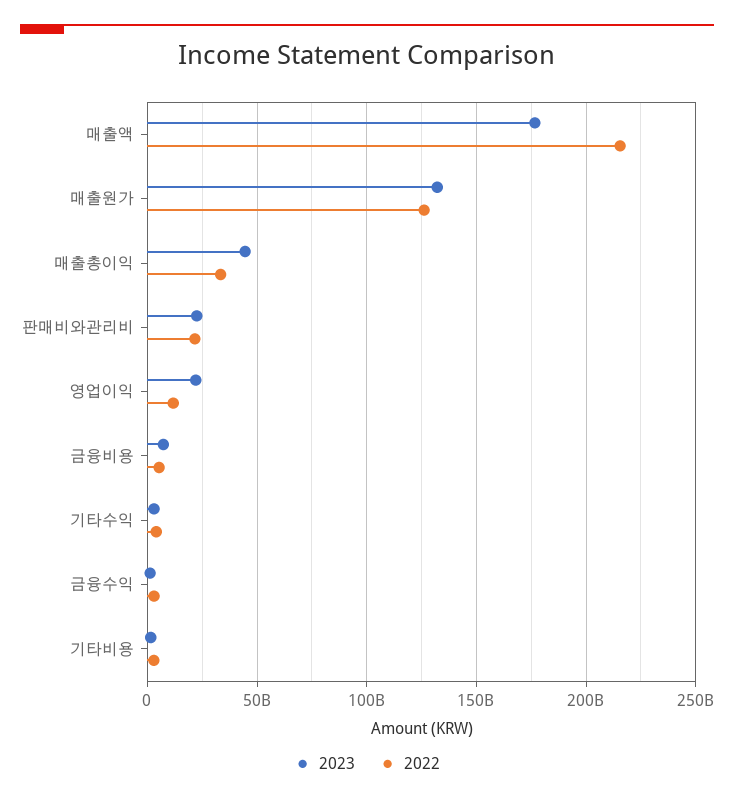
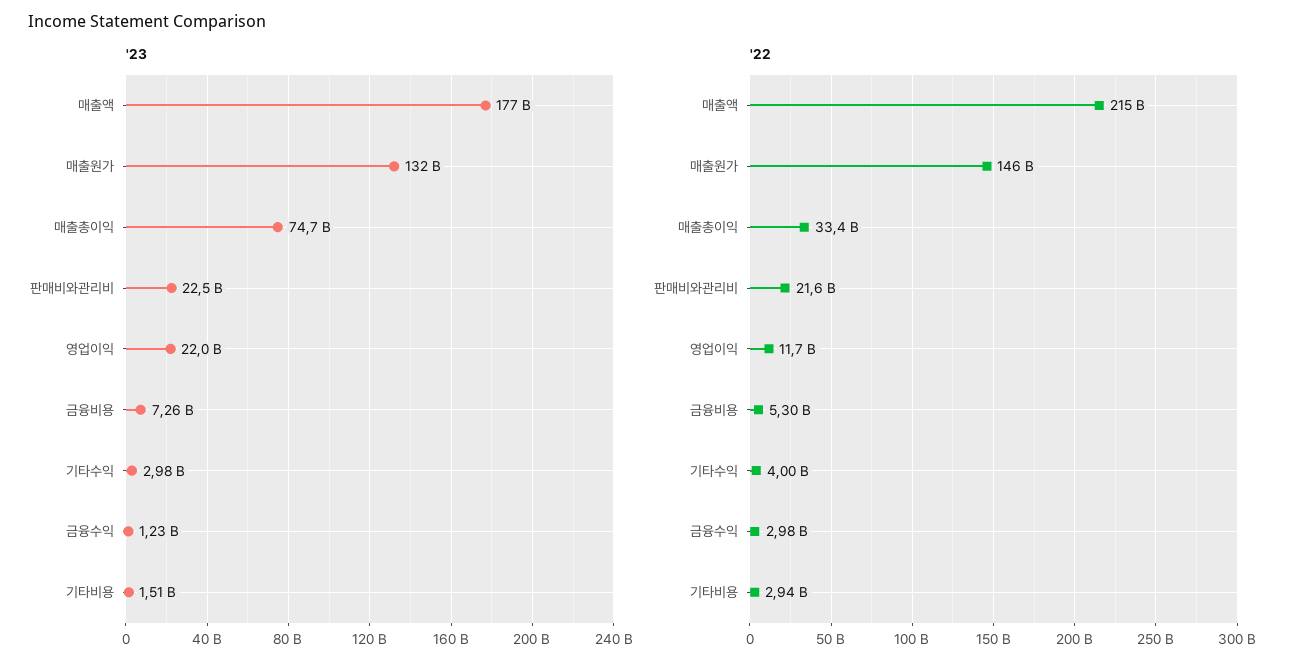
2022, 매출원가: 125000000000 -> 146000000000
2023, 매출총이익: 45000000000 -> 74700000000

